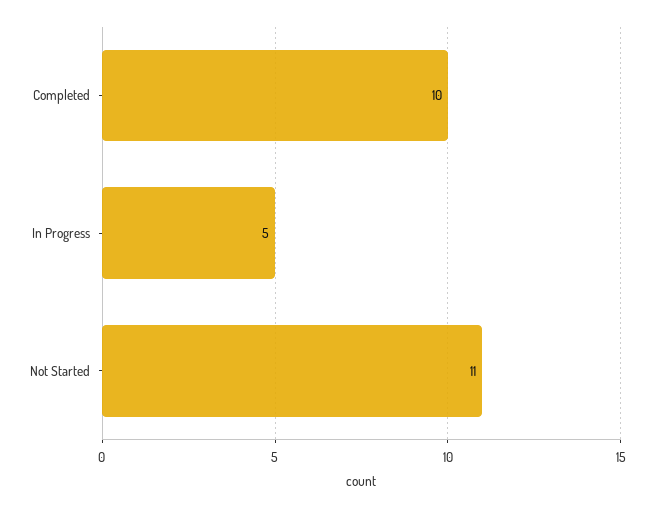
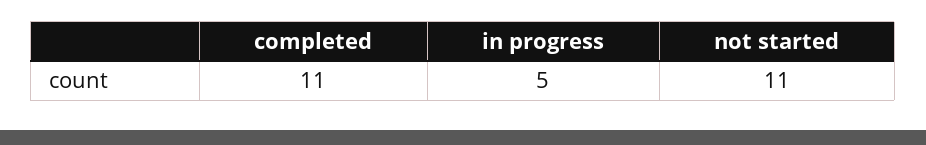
Completed: 10 -> 11

